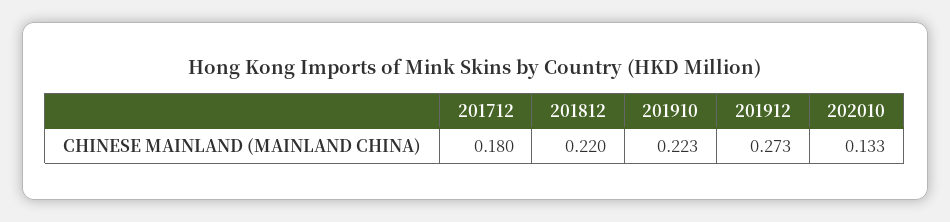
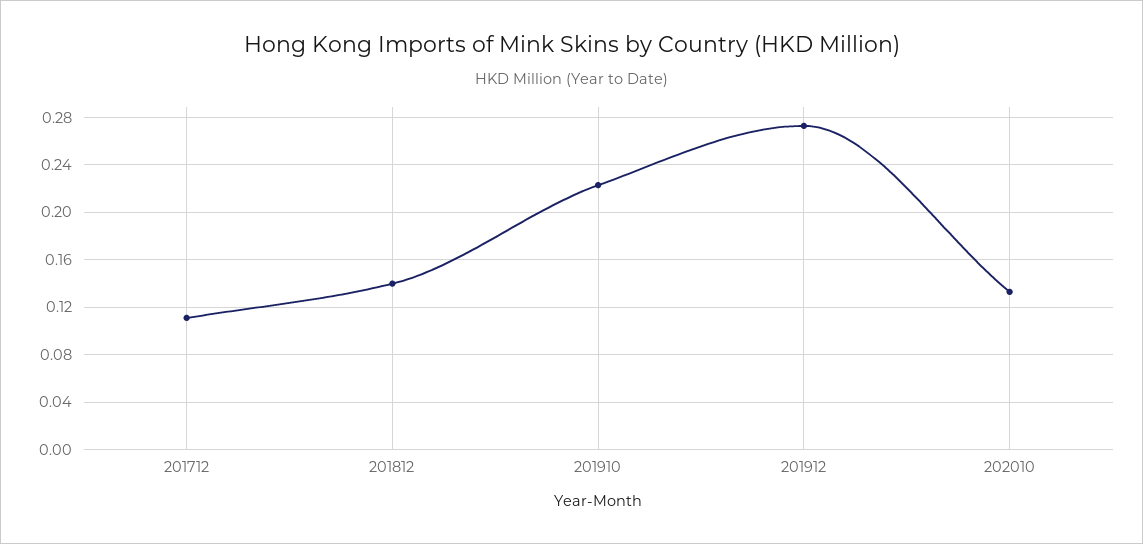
201712: 0.18 -> 0.11
201812: 0.22 -> 0.14

